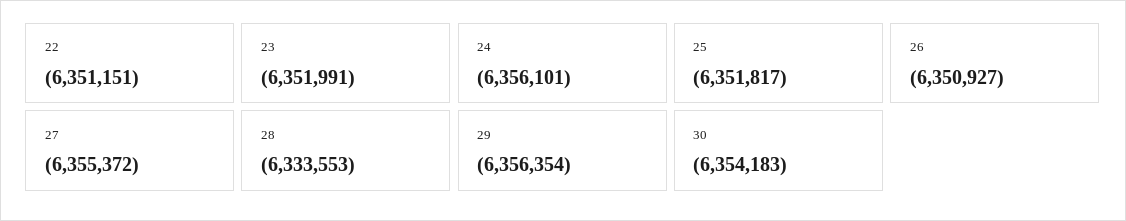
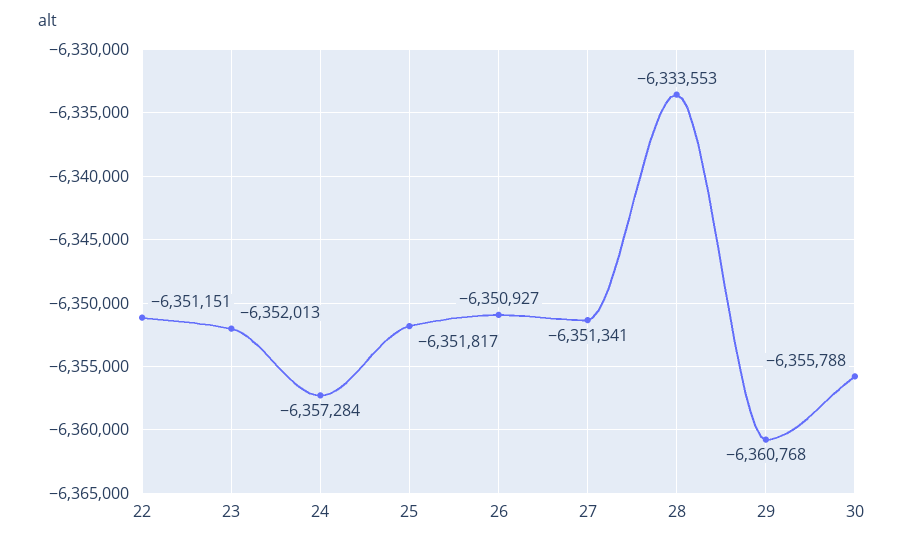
23: -6351991 -> -6352013
24: -6356101 -> -6357284
27: -6355372 -> -6351341
29: -6356354 -> -6360768
30: -6354183 -> -6355788

